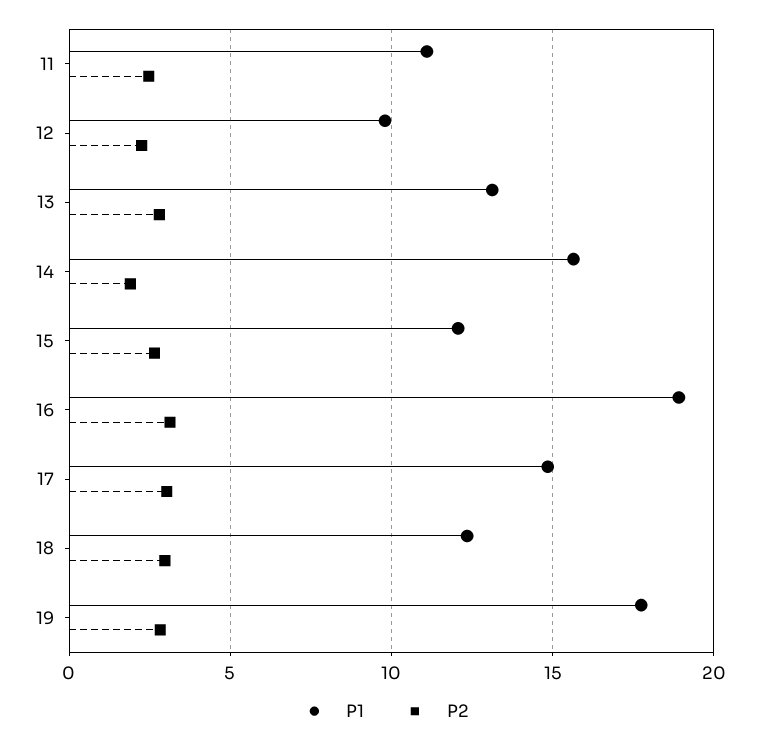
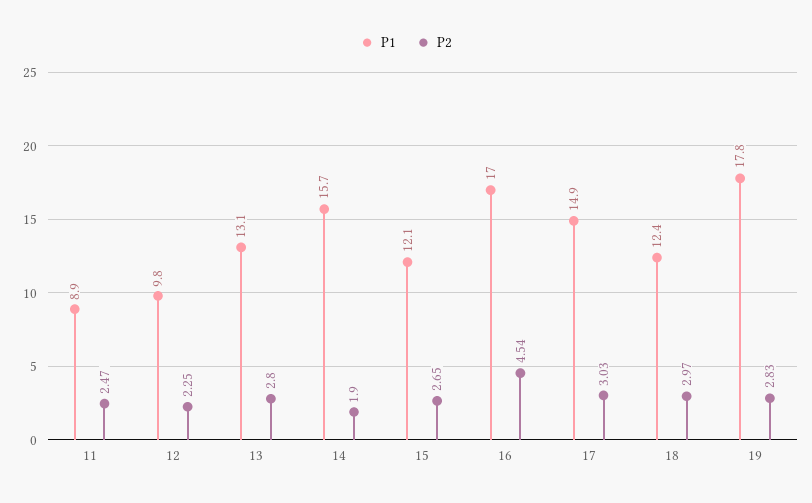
P1, 11: 11 -> 8.9
P1, 16: 19 -> 17
P2, 16: 3 -> 4.54

